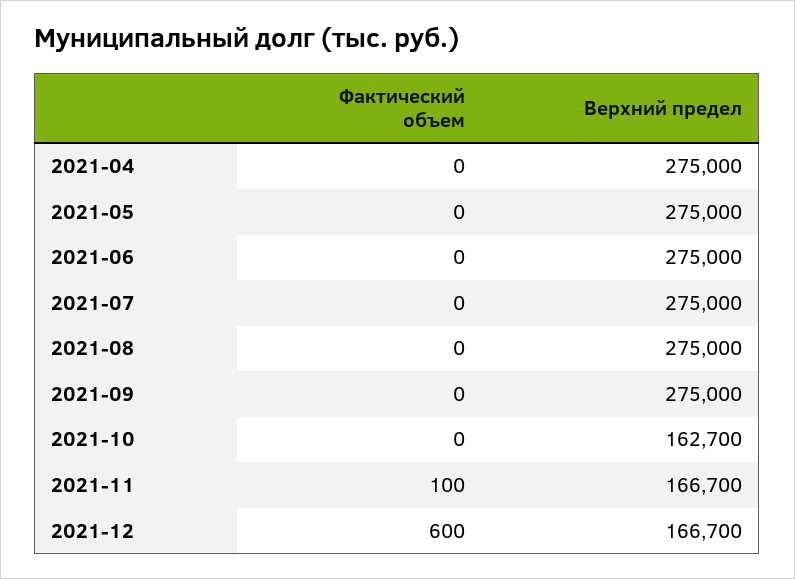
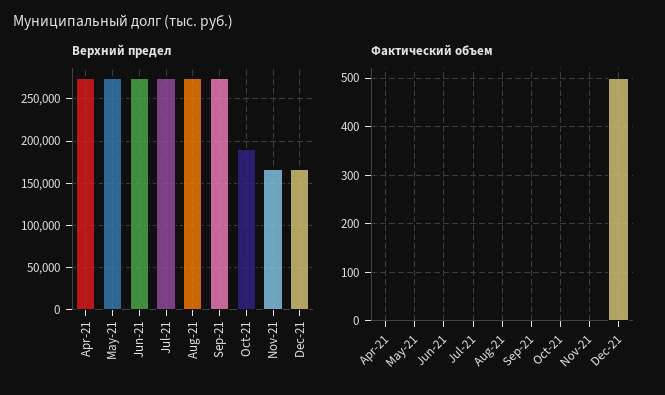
Верхний предел, 2021-10: 162700 -> 190000
Фактический объем, 2021-11: 100 -> 0
Фактический объем, 2021-12: 600 -> 500

